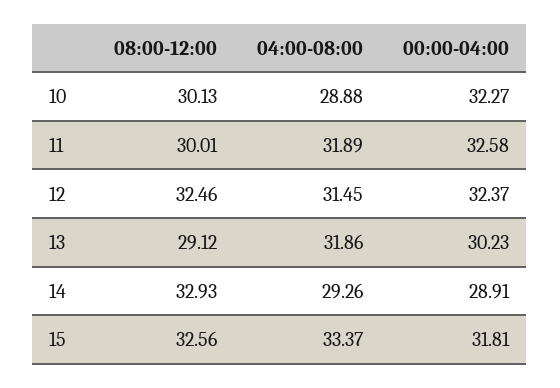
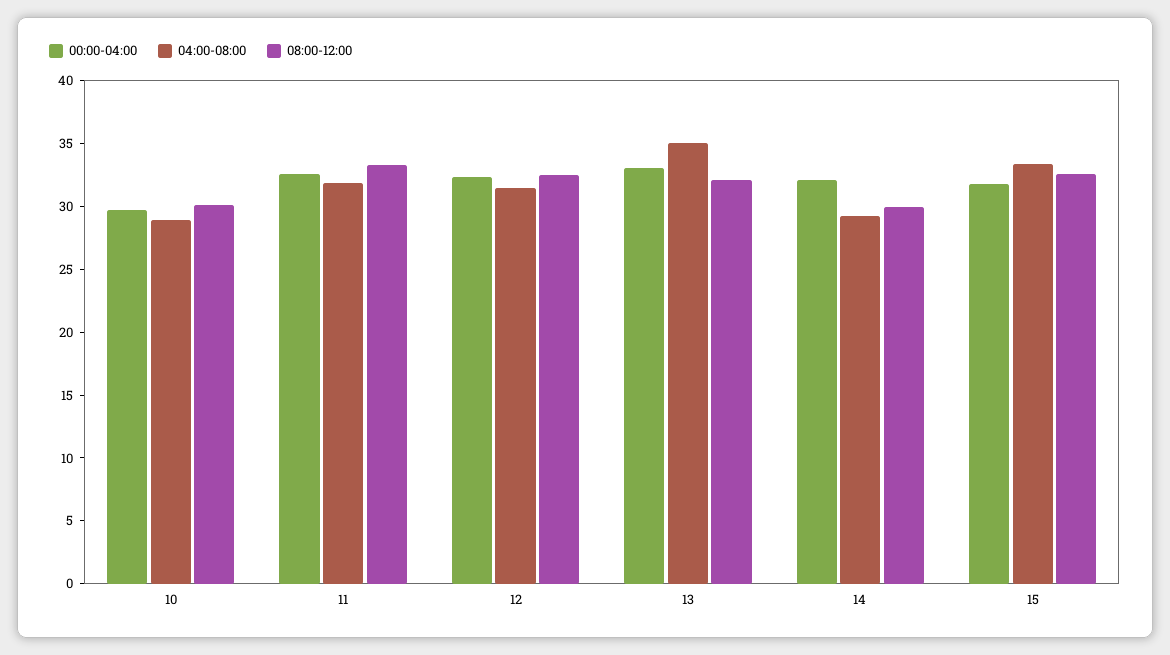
00:00-04:00, 10: 32.27 -> 30
08:00-12:00, 11: 30.01 -> 33
08:00-12:00, 13: 29.12 -> 32
04:00-08:00, 13: 31.86 -> 35
00:00-04:00, 13: 30.23 -> 33
08:00-12:00, 14: 32.93 -> 30
00:00-04:00, 14: 28.91 -> 32

